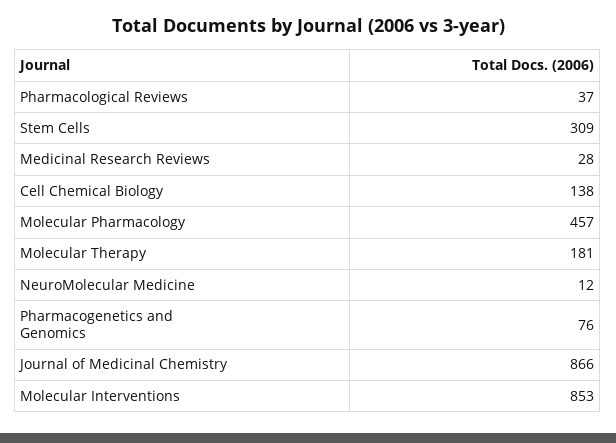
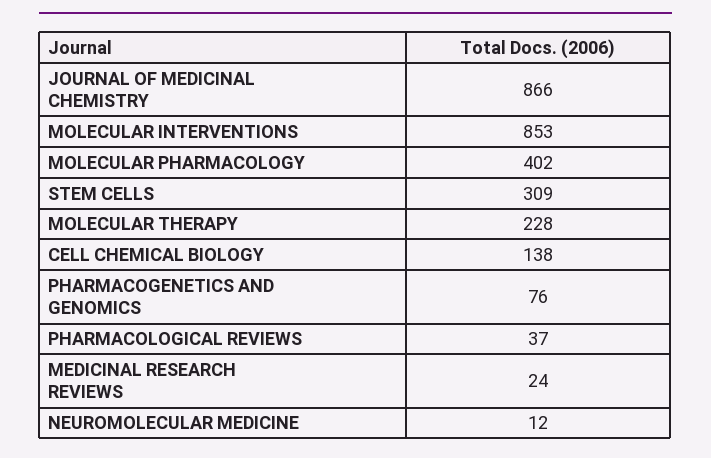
Medicinal Research Reviews: 28 -> 24
Molecular Pharmacology: 457 -> 402
Molecular Therapy: 181 -> 228

